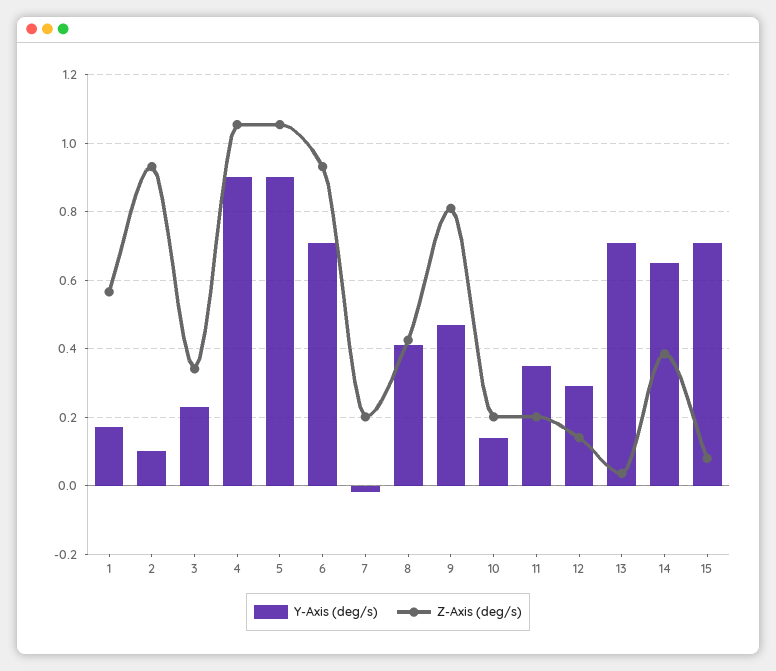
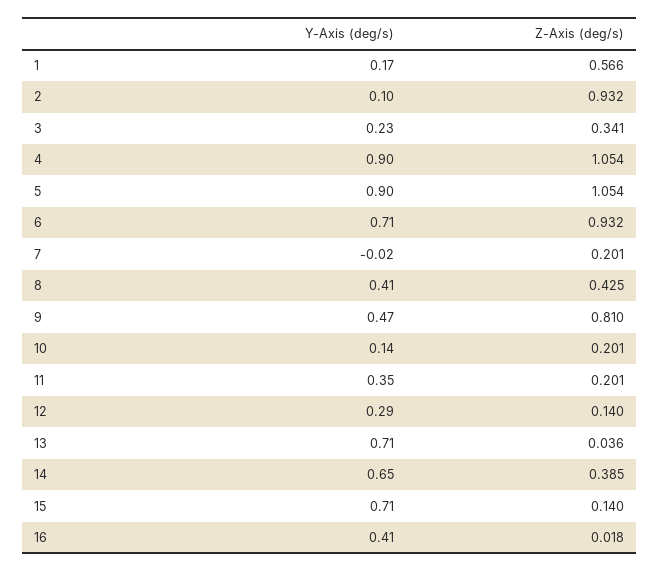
Z-Axis (deg/s), 15: 0.08 -> 0.14
Y-Axis (deg/s), 16: none -> 0.41
Z-Axis (deg/s), 16: none -> 0.018

